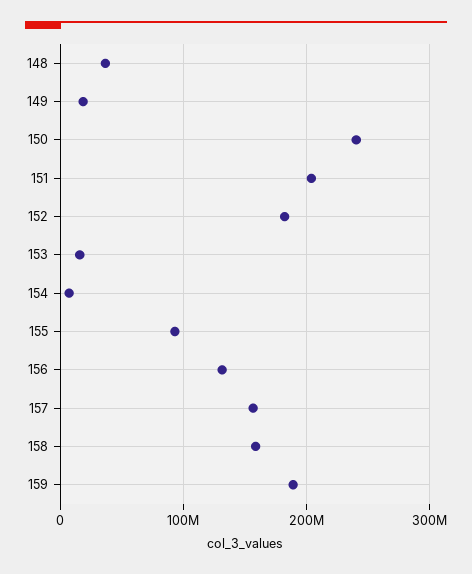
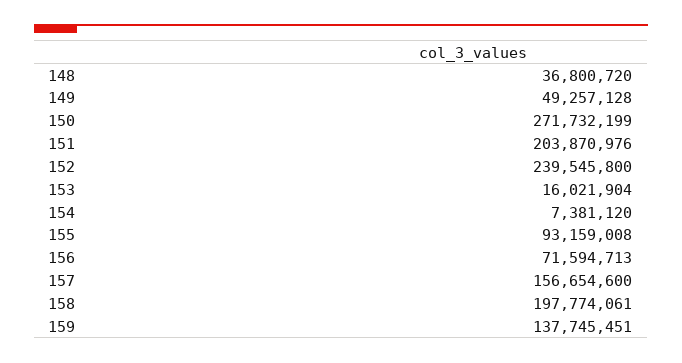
149: 20000000 -> 49257128
150: 240000000 -> 271732199
152: 180000000 -> 239545800
156: 130000000 -> 71594713
158: 160000000 -> 197774061
159: 190000000 -> 137745451

